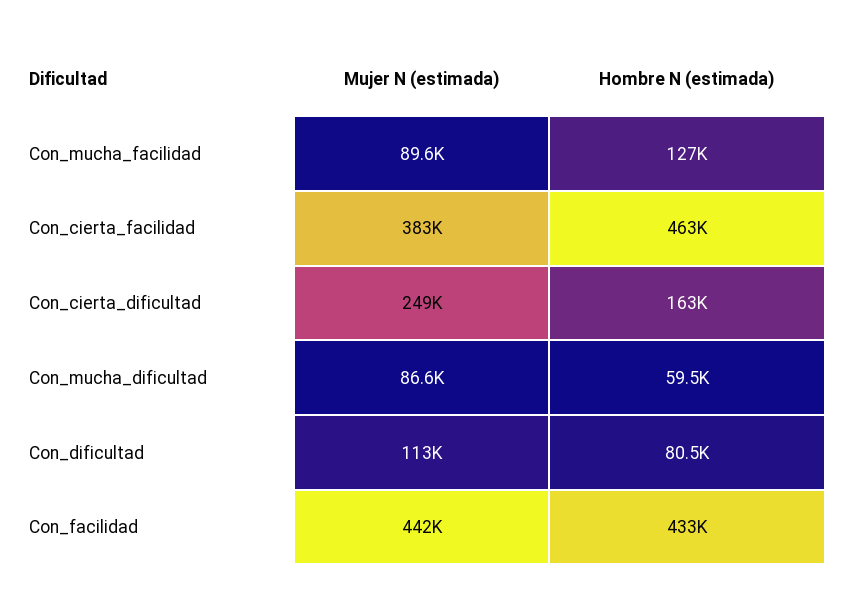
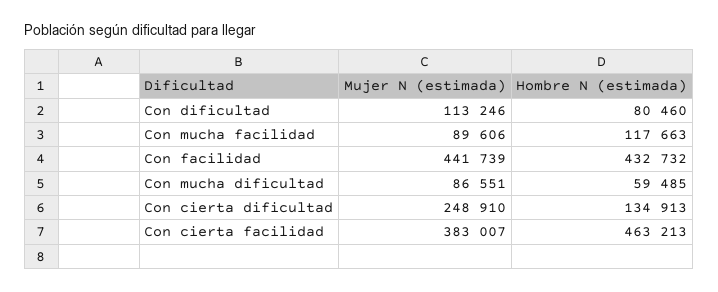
Hombre N (estimada), Con_mucha_facilidad: 127000 -> 117663
Hombre N (estimada), Con_cierta_dificultad: 163000 -> 134913

